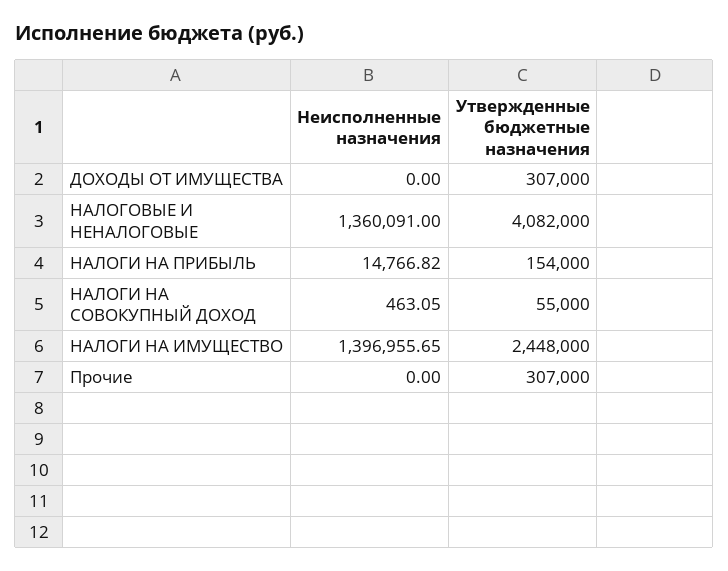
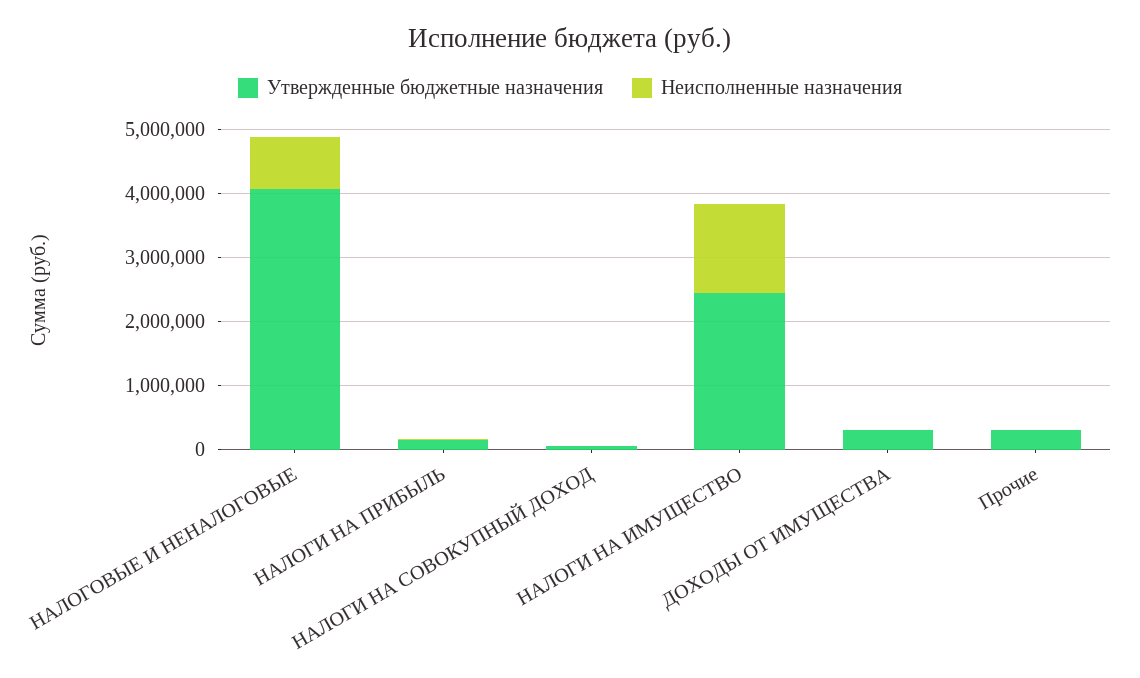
Неисполненные назначения, НАЛОГОВЫЕ И НЕНАЛОГОВЫЕ: 1360091 -> 800000

